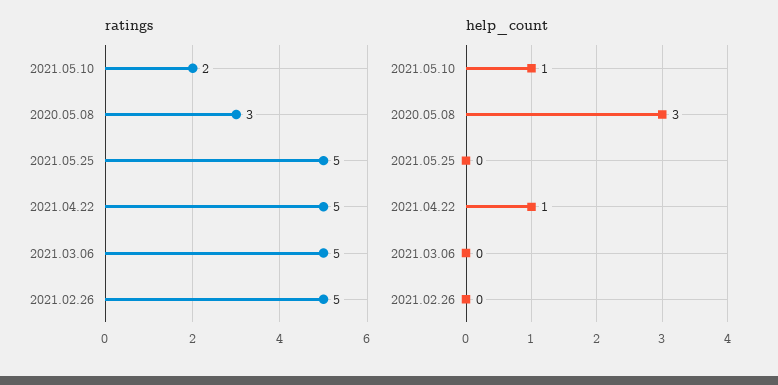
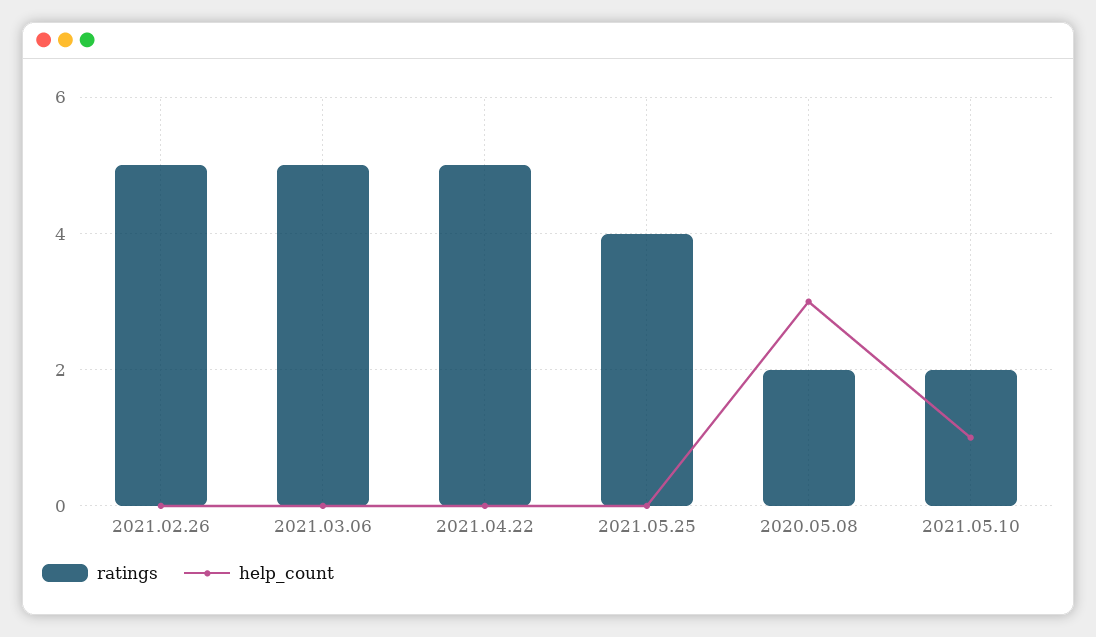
ratings, 2020.05.08: 3 -> 2
ratings, 2021.05.25: 5 -> 4
help_count, 2021.04.22: 1 -> 0

